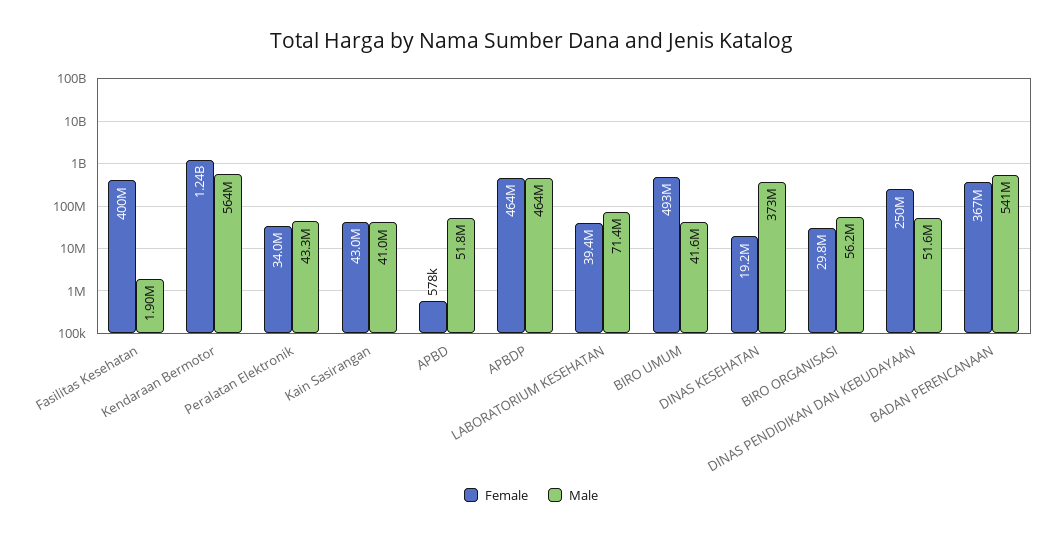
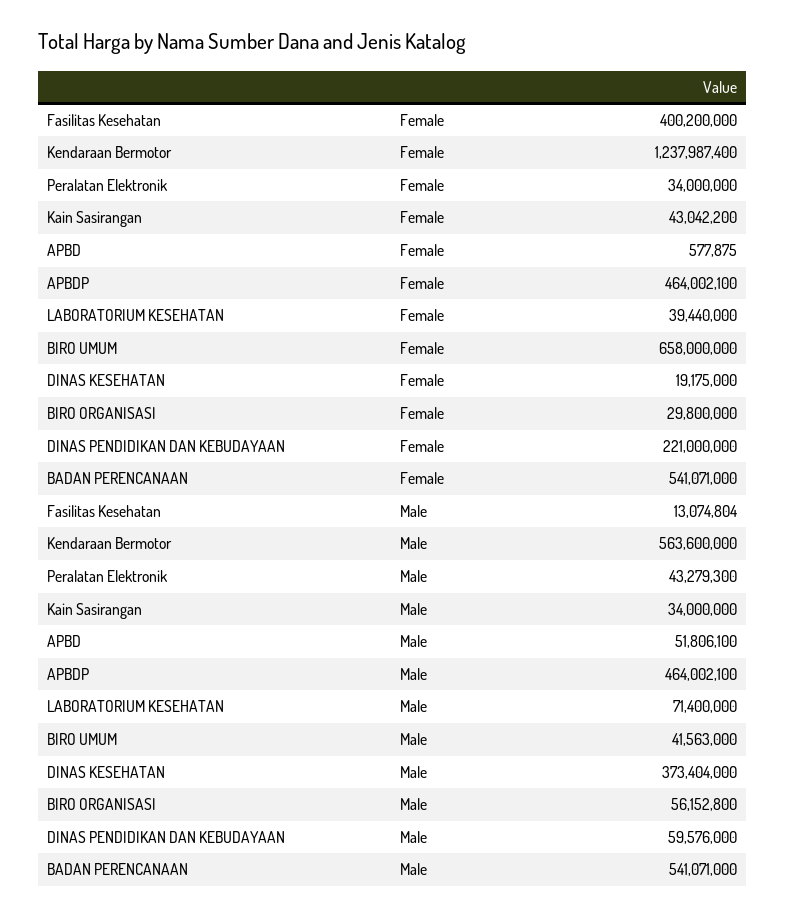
Male, Fasilitas Kesehatan: 1900000 -> 13074804
Male, Kain Sasirangan: 41000000 -> 34000000
Female, BIRO UMUM: 493000000 -> 658000000
Female, DINAS PENDIDIKAN DAN KEBUDAYAAN: 250000000 -> 221000000
Male, DINAS PENDIDIKAN DAN KEBUDAYAAN: 51600000 -> 59576000
Female, BADAN PERENCANAAN: 367000000 -> 541071000

